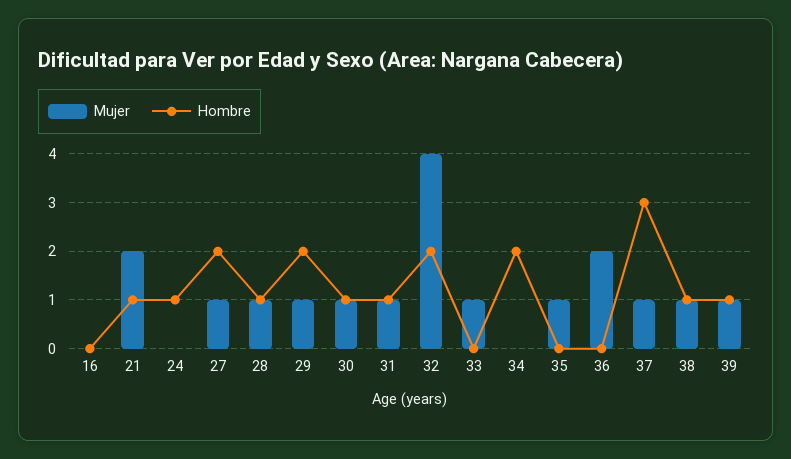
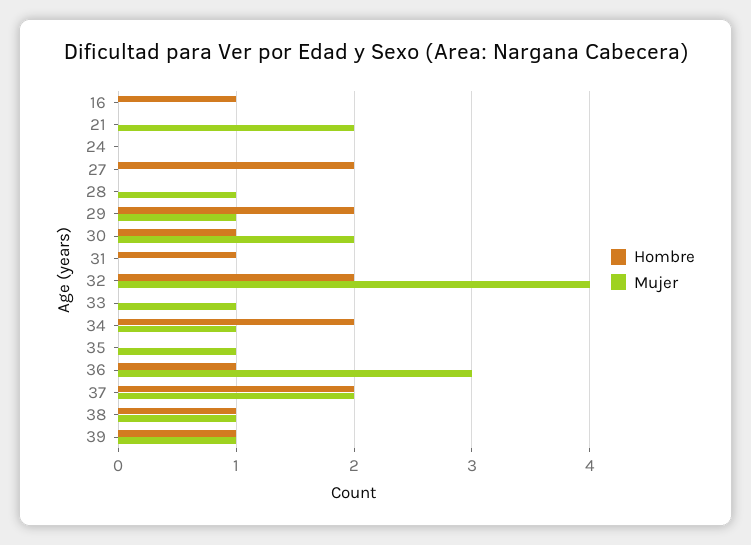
Hombre, 16: 0 -> 1
Hombre, 21: 1 -> 0
Hombre, 24: 1 -> 0
Mujer, 27: 1 -> 0
Hombre, 28: 1 -> 0
Mujer, 30: 1 -> 2
Mujer, 31: 1 -> 0
Mujer, 34: 0 -> 1
Mujer, 36: 2 -> 3
Hombre, 36: 0 -> 1
Mujer, 37: 1 -> 2
Hombre, 37: 3 -> 2

